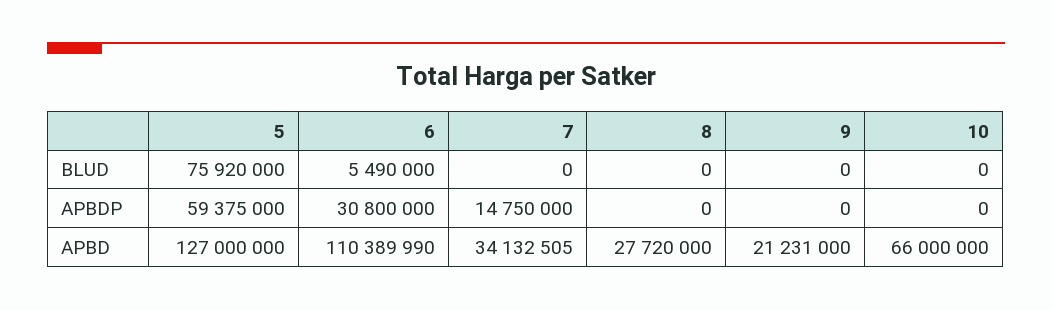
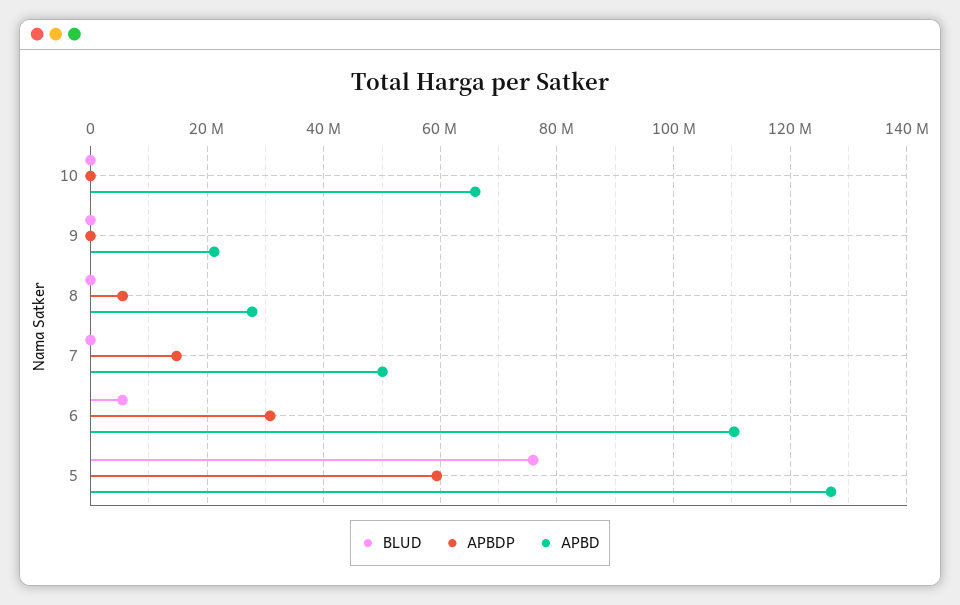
APBDP, 8: 0 -> 6000000
APBD, 7: 34132505 -> 50000000

